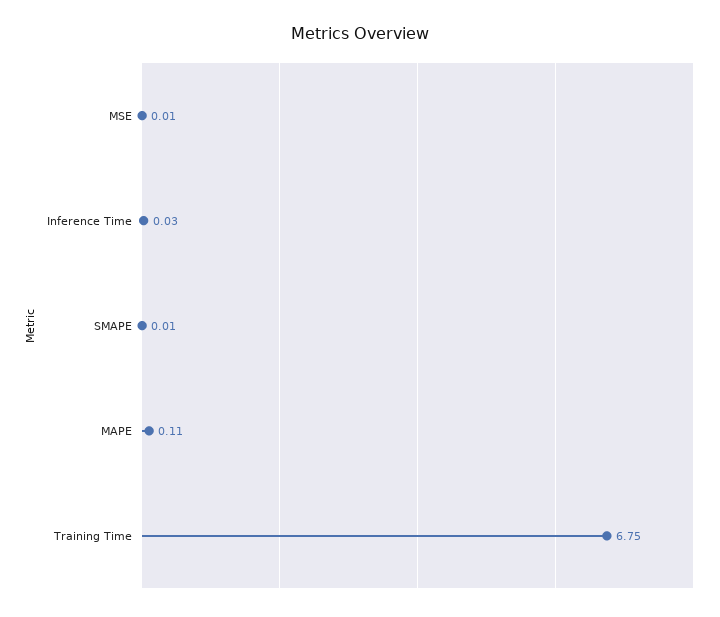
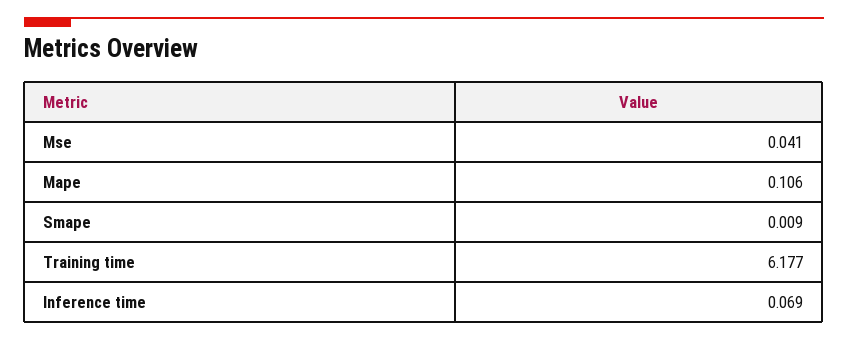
MSE: 0.01 -> 0.041
Inference Time: 0.03 -> 0.069
Training Time: 6.75 -> 6.177

